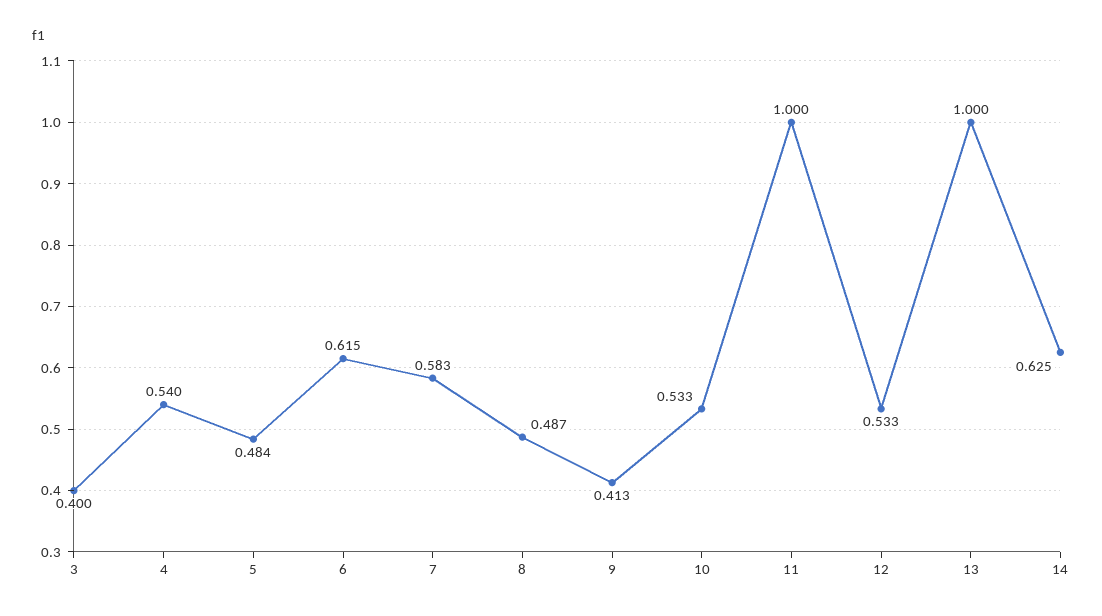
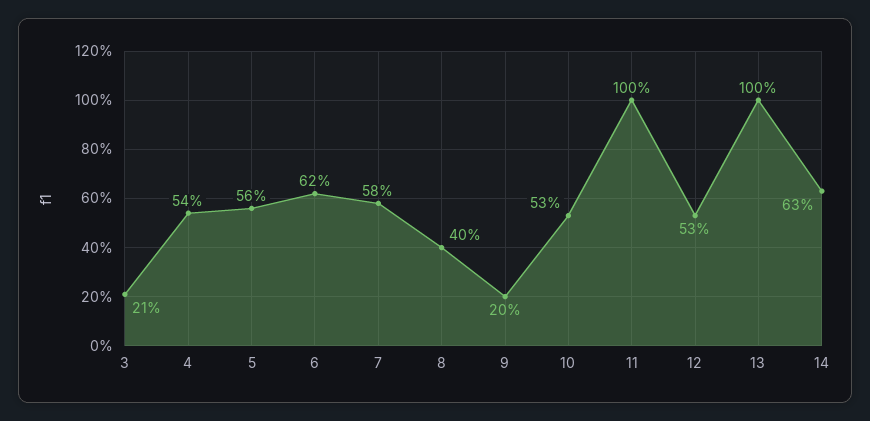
3: 0.4 -> 0.21
5: 0.484 -> 0.56
8: 0.487 -> 0.4
9: 0.413 -> 0.2

